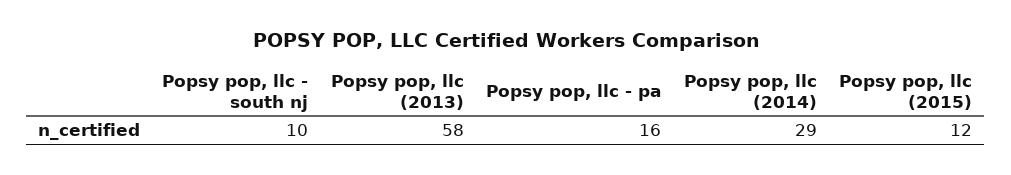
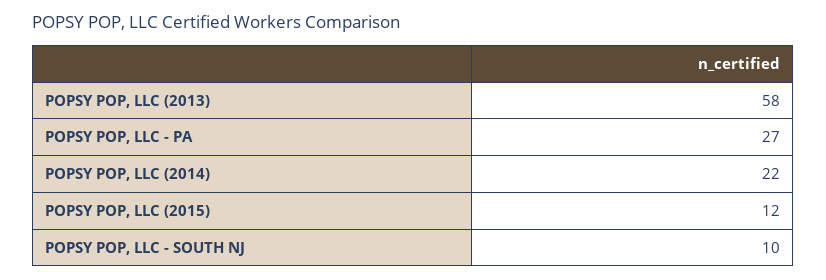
Popsy pop, llc - pa: 16 -> 27
Popsy pop, llc (2014): 29 -> 22

